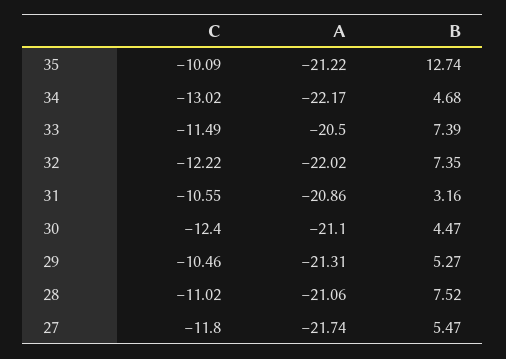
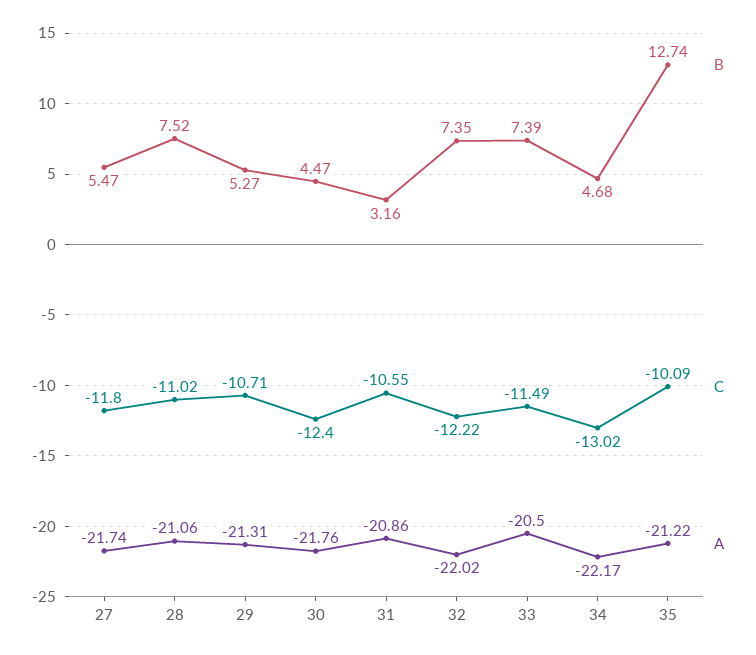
A, 30: -21.1 -> -21.76
C, 29: -10.46 -> -10.71

